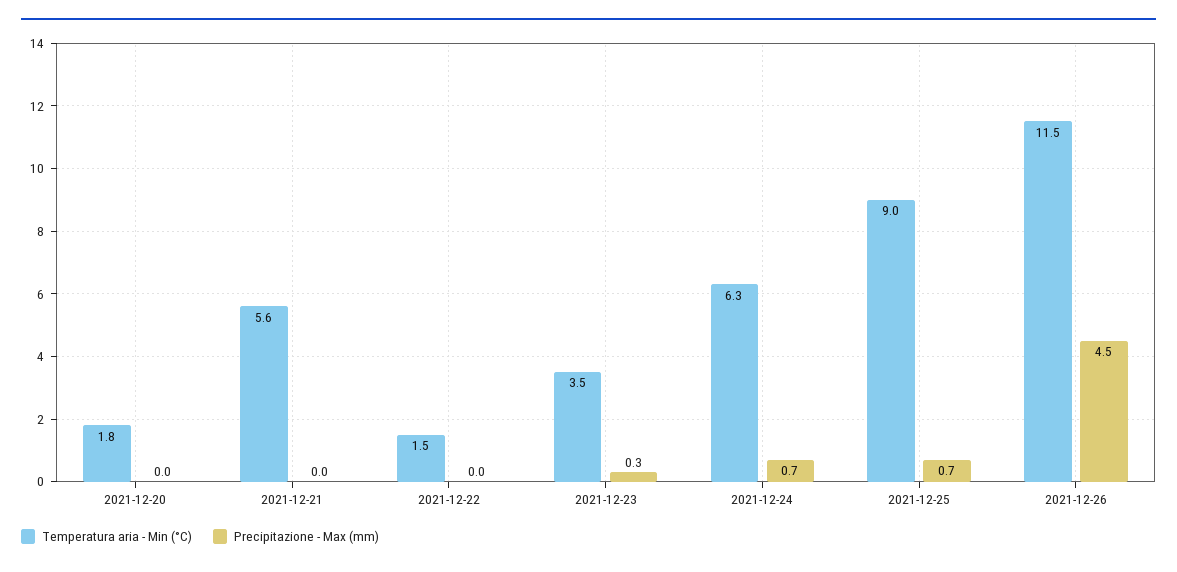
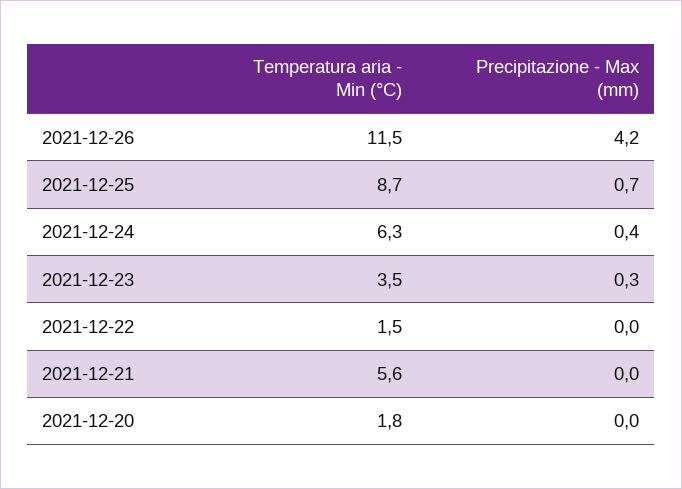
Precipitazione - Max (mm), 2021-12-24: 0.7 -> 0.4
Temperatura aria - Min (°C), 2021-12-25: 9 -> 8.7
Precipitazione - Max (mm), 2021-12-26: 4.5 -> 4.2

